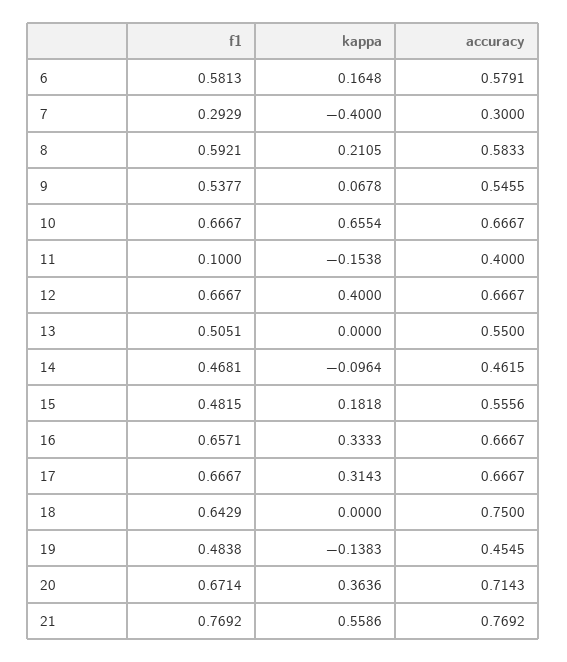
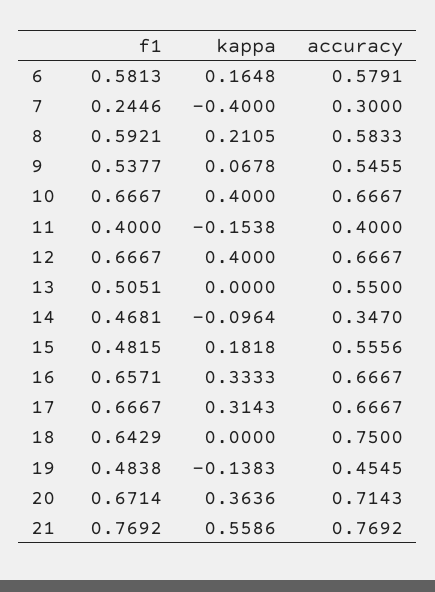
f1, 7: 0.2929 -> 0.2446
kappa, 10: 0.6554 -> 0.4
f1, 11: 0.1 -> 0.4
accuracy, 14: 0.4615 -> 0.347

